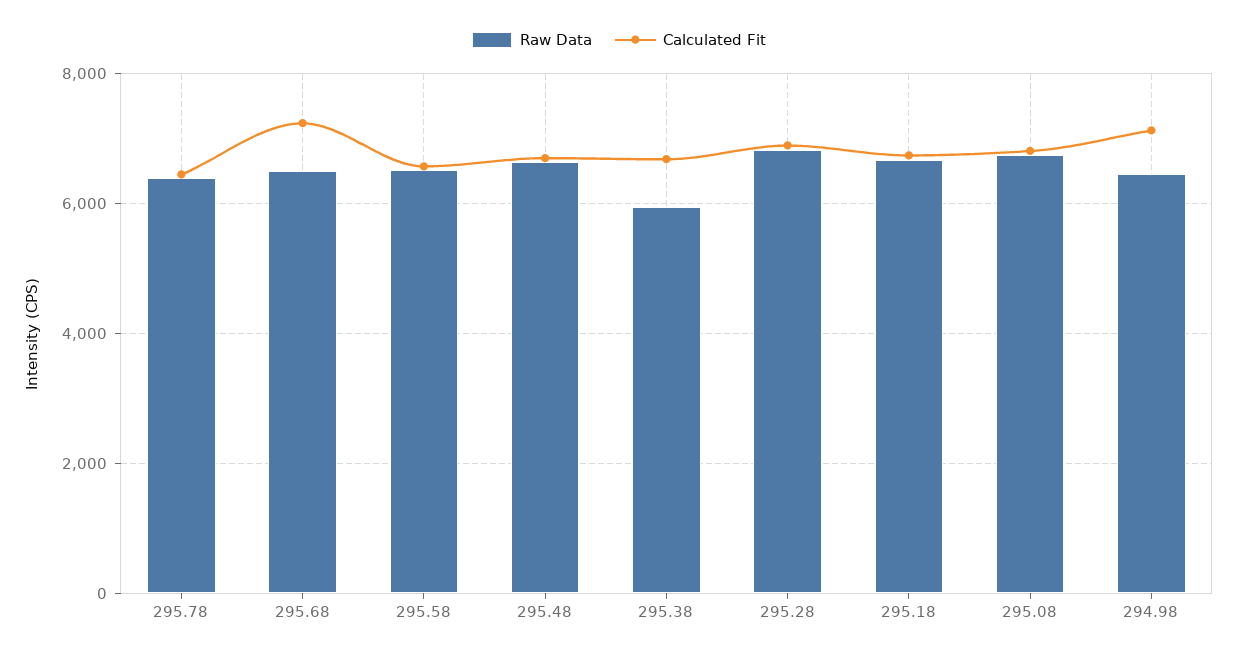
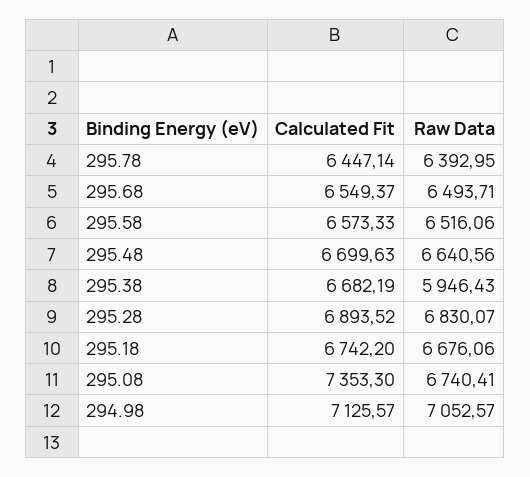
Calculated Fit, 295.68: 7200 -> 6549.37
Calculated Fit, 295.08: 6800 -> 7353.3
Raw Data, 294.98: 6400 -> 7052.57

